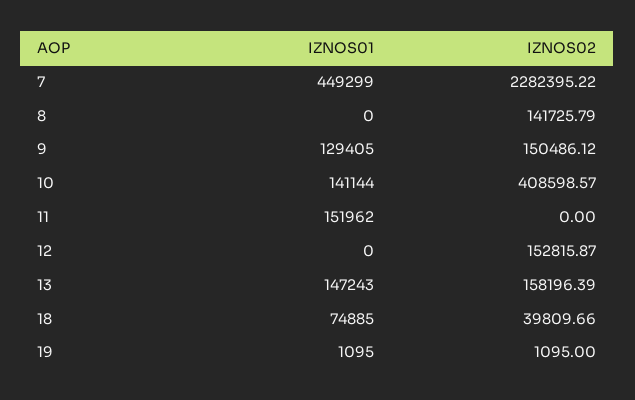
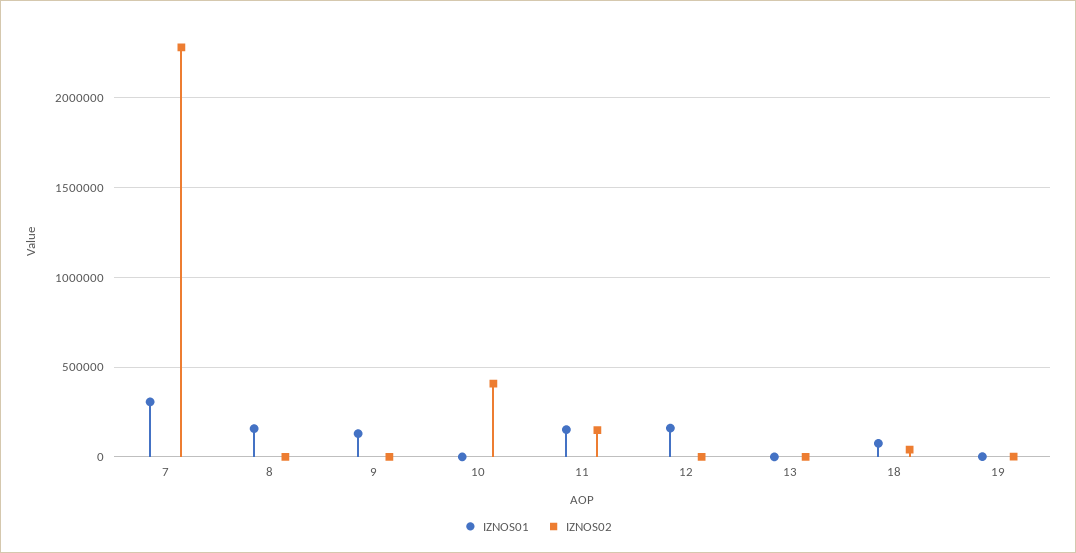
IZNOS01, 7: 449299 -> 300000
IZNOS01, 8: 0 -> 150000
IZNOS02, 8: 141725.79 -> 0
IZNOS02, 9: 150486.12 -> 0
IZNOS01, 10: 141144 -> 0
IZNOS02, 11: 0 -> 150000
IZNOS01, 12: 0 -> 150000
IZNOS02, 12: 152815.87 -> 0
IZNOS01, 13: 147243 -> 0
IZNOS02, 13: 158196.39 -> 0

